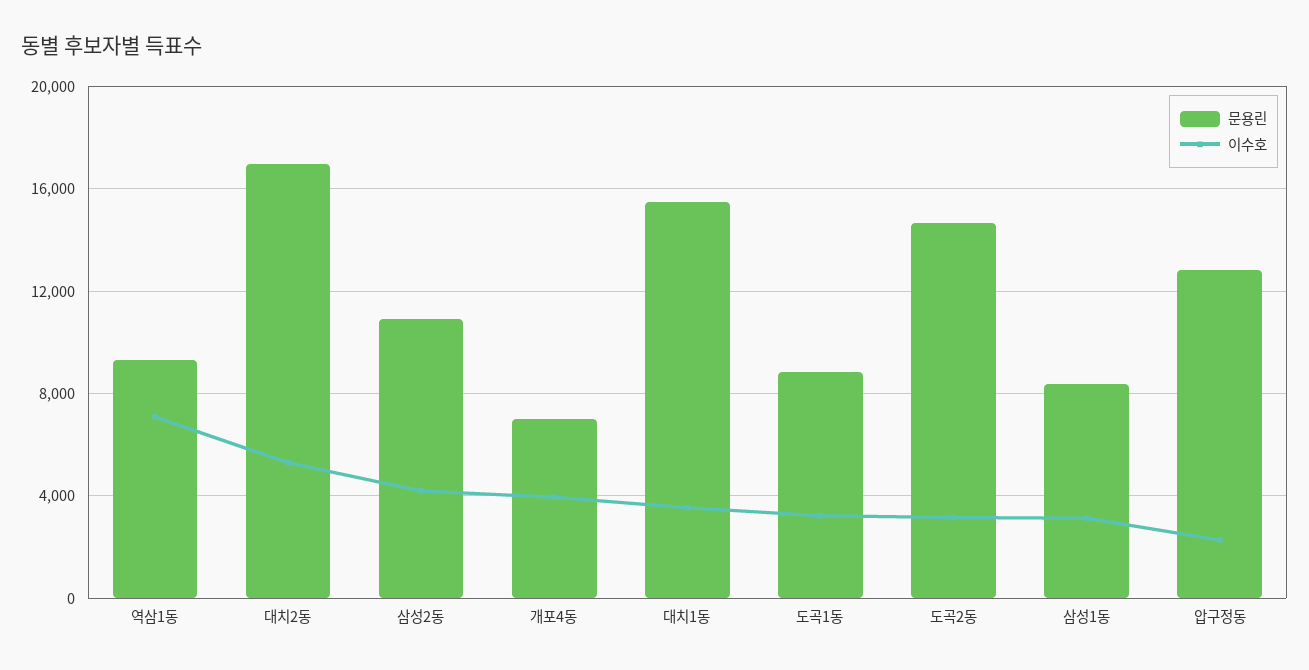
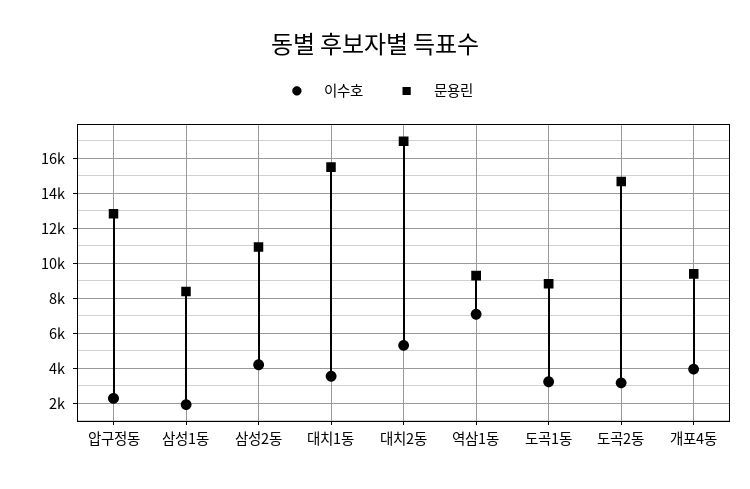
문용린, 개포4동: 7000 -> 9500
이수호, 삼성1동: 3000 -> 2000

